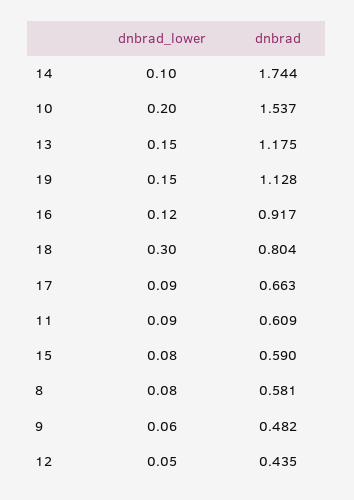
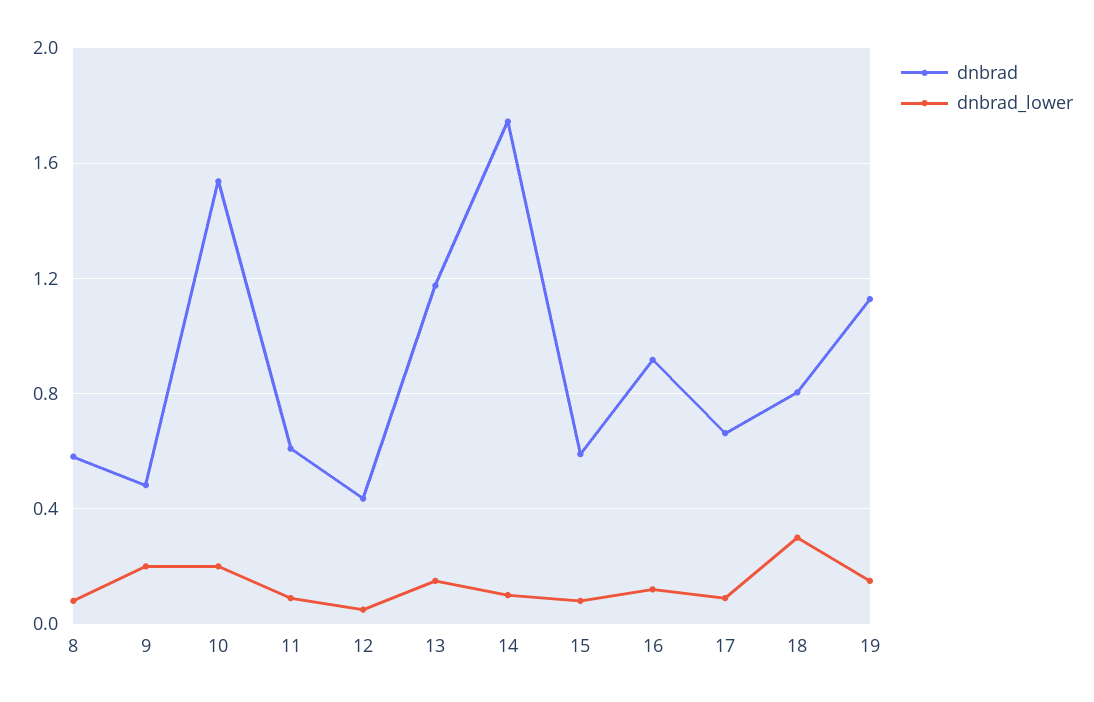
dnbrad_lower, 9: 0.06 -> 0.2

